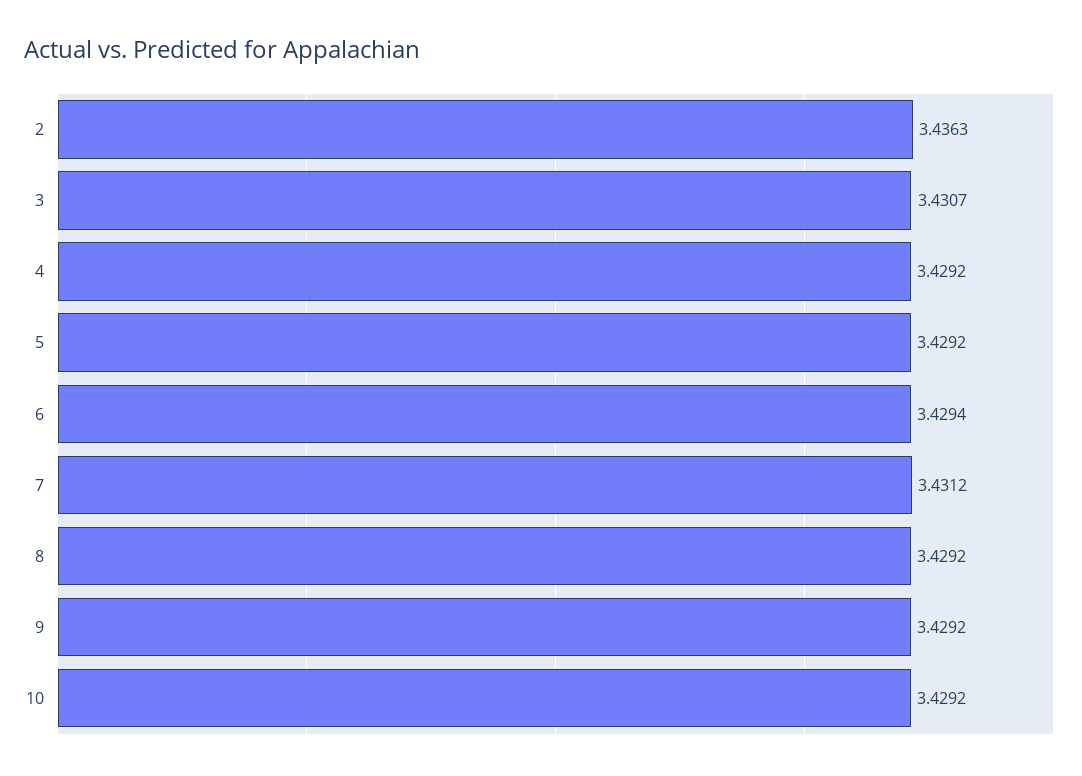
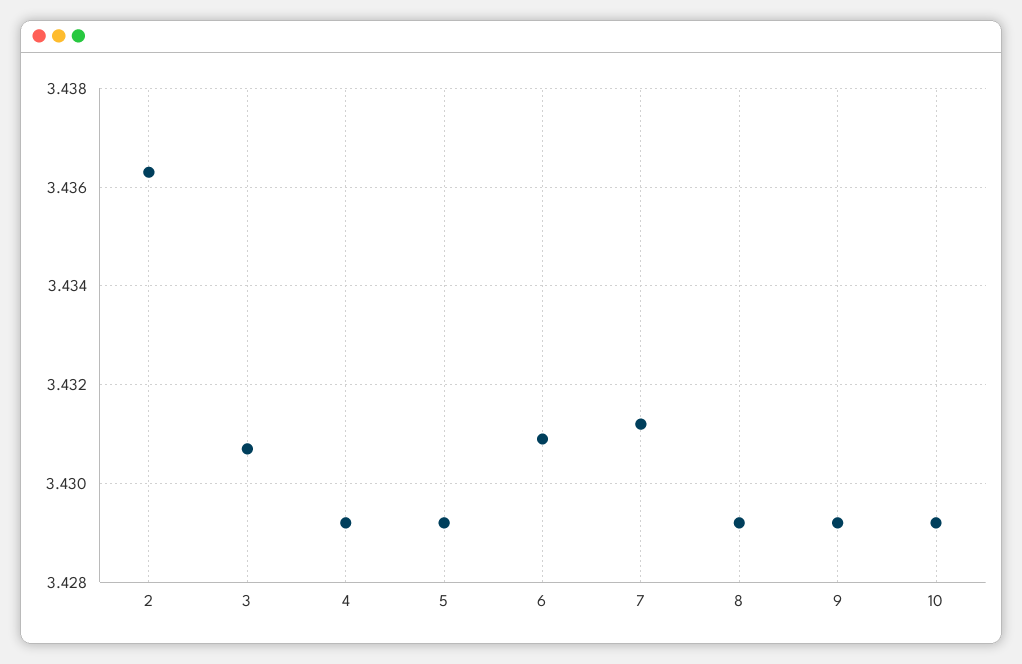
6: 3.4294 -> 3.431

